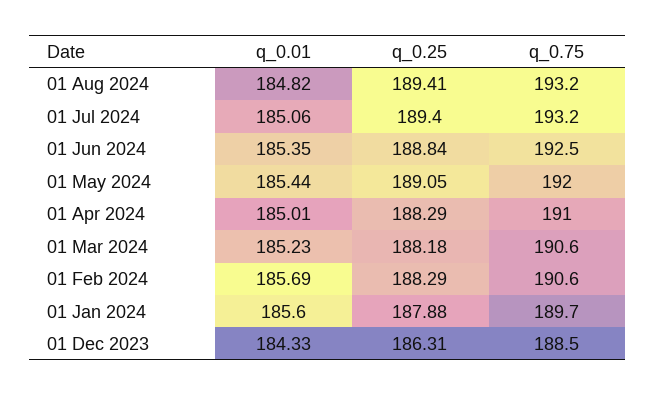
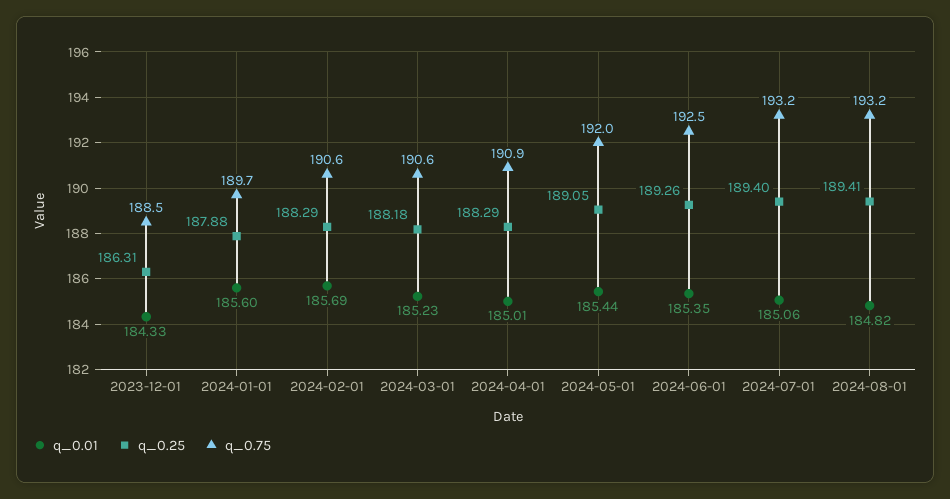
q_0.25, 01 Jun 2024: 188.84 -> 189.26
q_0.75, 01 Apr 2024: 191 -> 190.9

